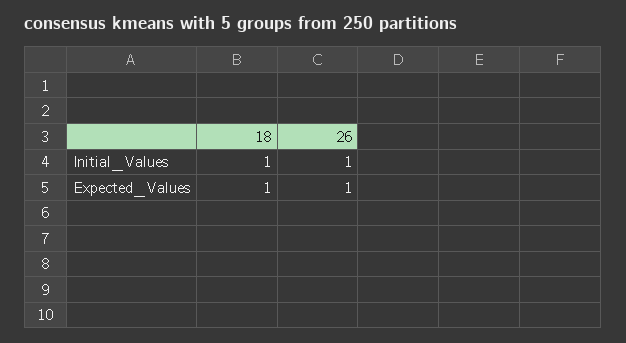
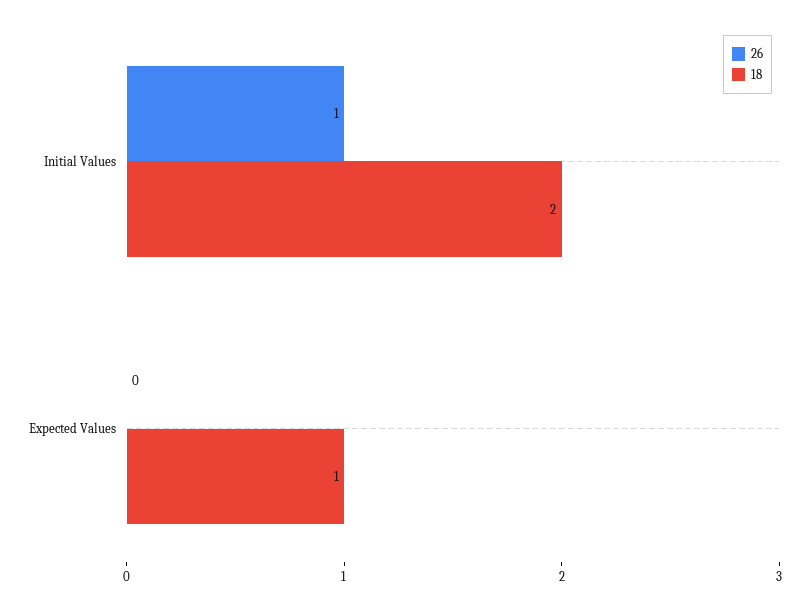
18, Initial_Values: 1 -> 2
26, Expected_Values: 1 -> 0

